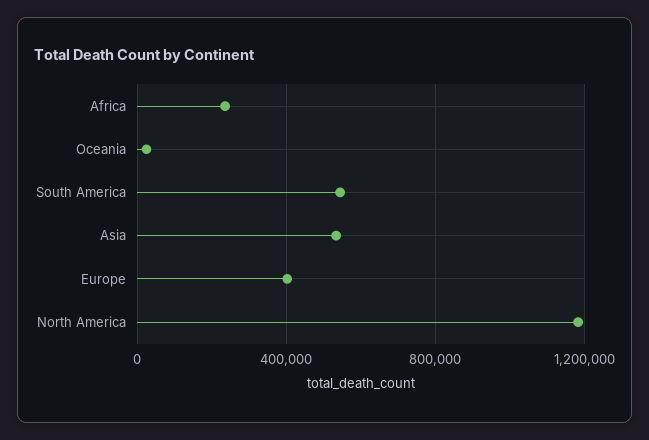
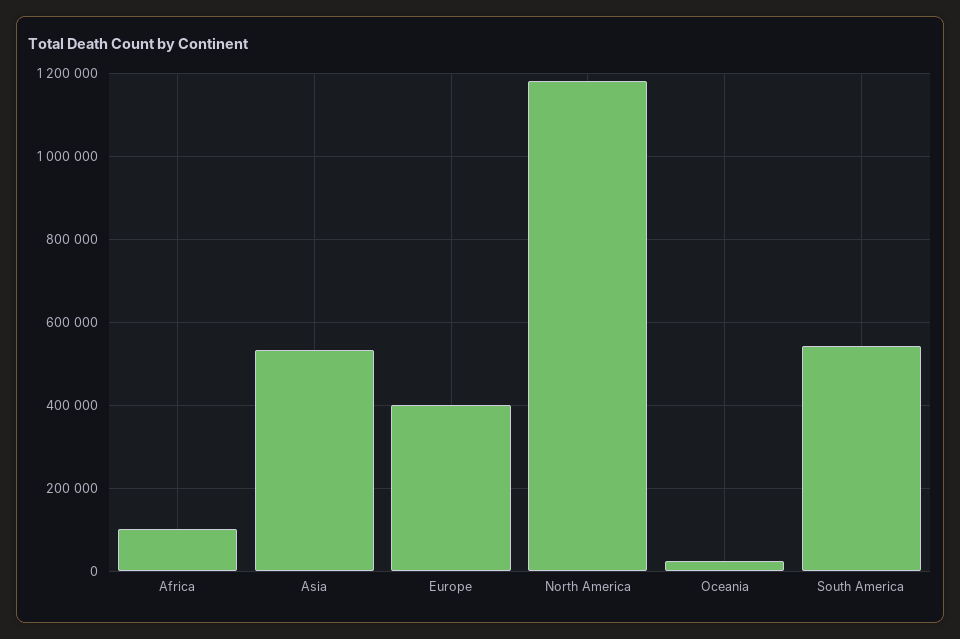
Africa: 250000 -> 100000

